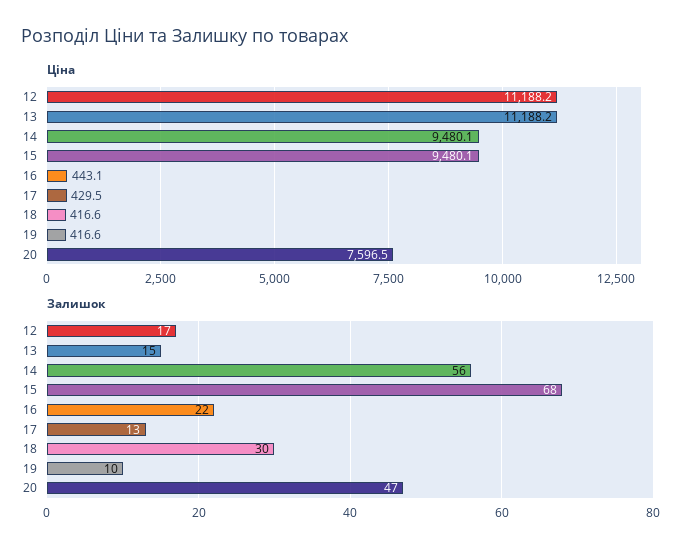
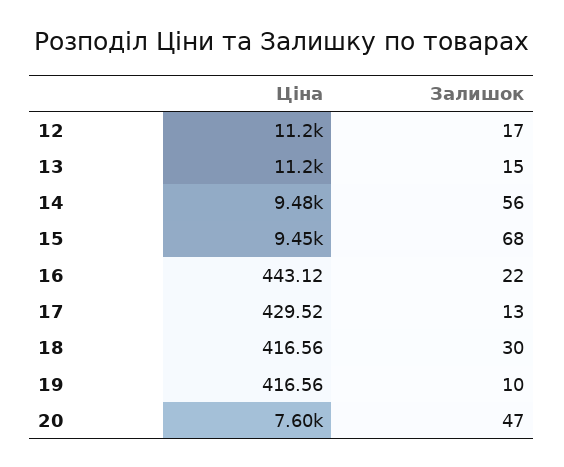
Ціна, 15: 9480.1 -> 9450

